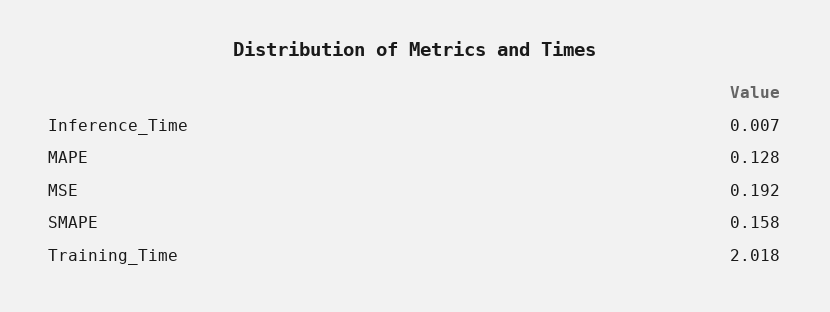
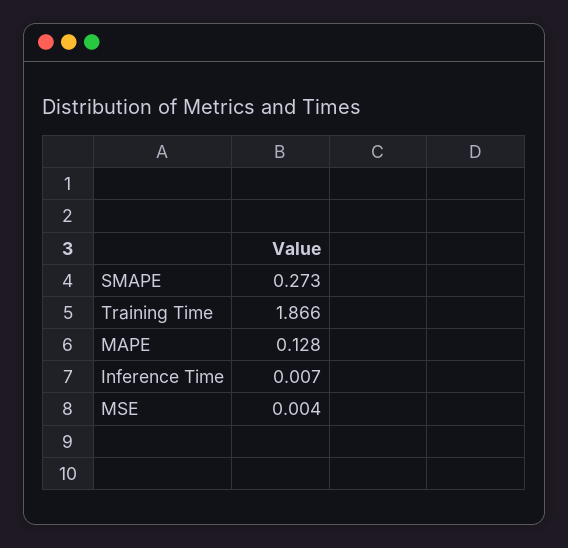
MSE: 0.192 -> 0.004
SMAPE: 0.158 -> 0.273
Training_Time: 2.018 -> 1.866

